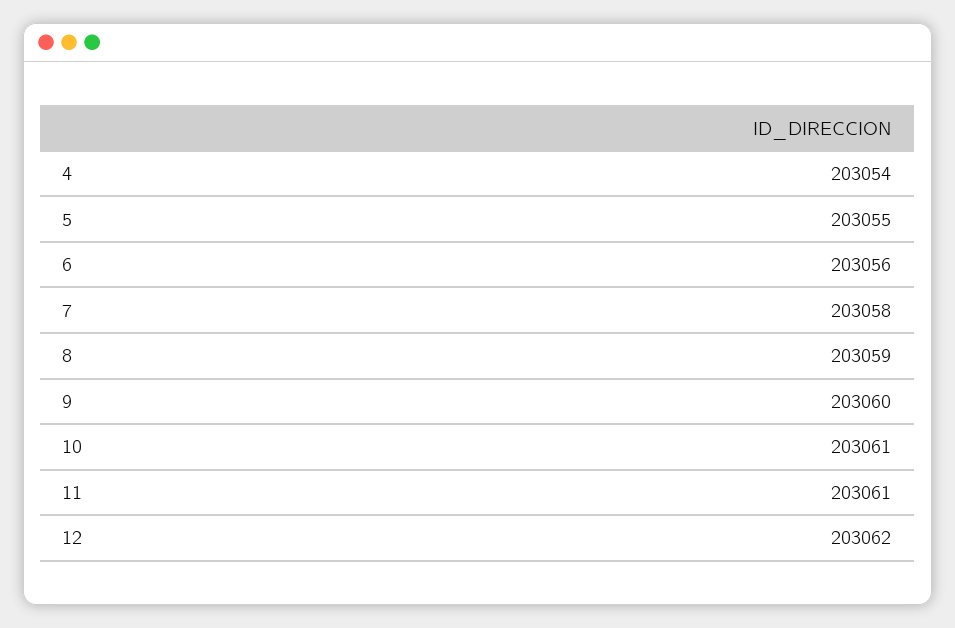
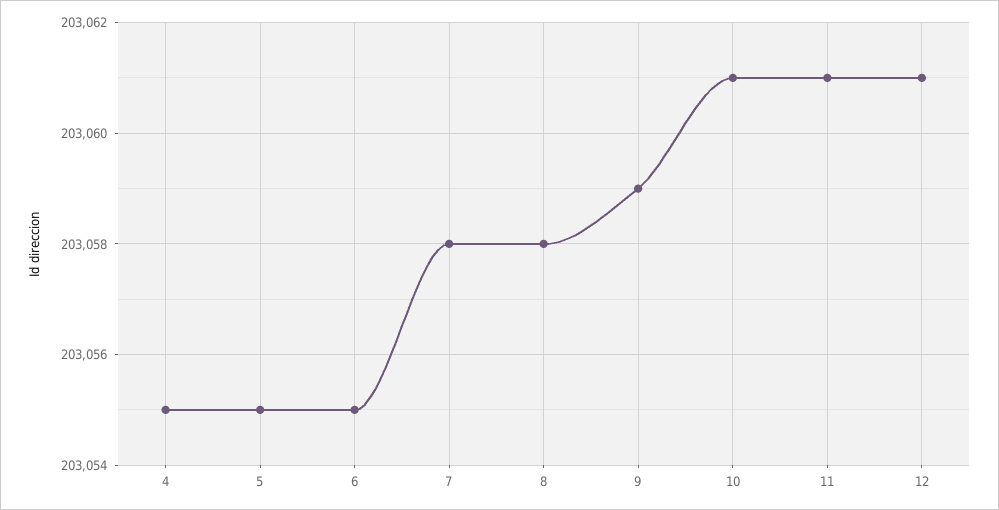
4: 203054 -> 203055
6: 203056 -> 203055
8: 203059 -> 203058
9: 203060 -> 203059
12: 203062 -> 203061

